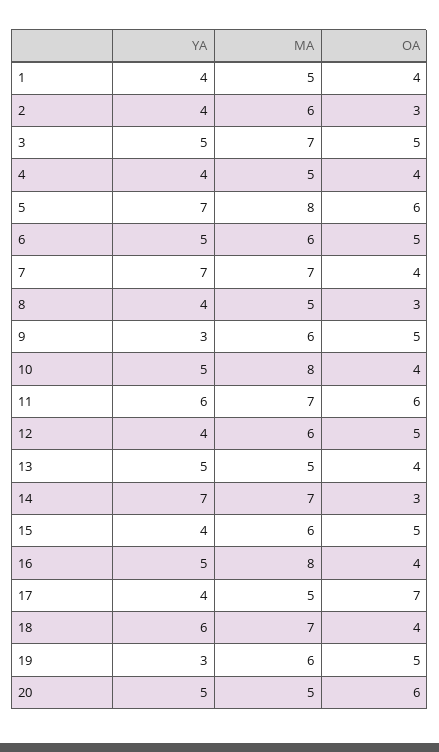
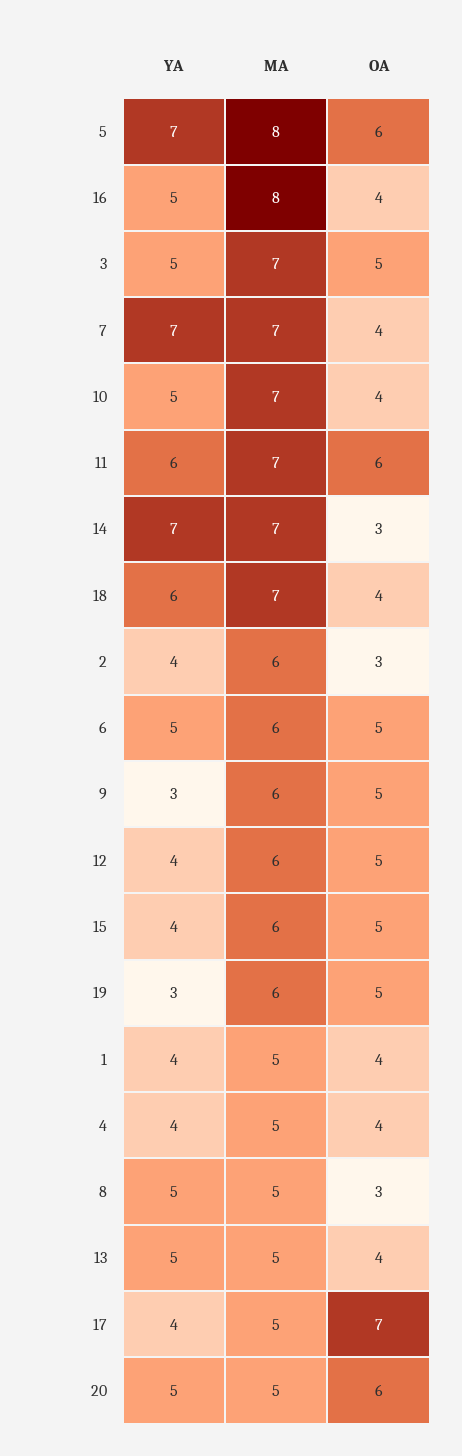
YA, 8: 4 -> 5
MA, 10: 8 -> 7

